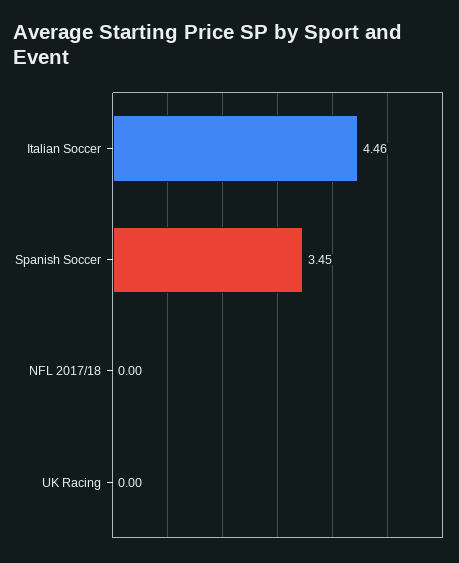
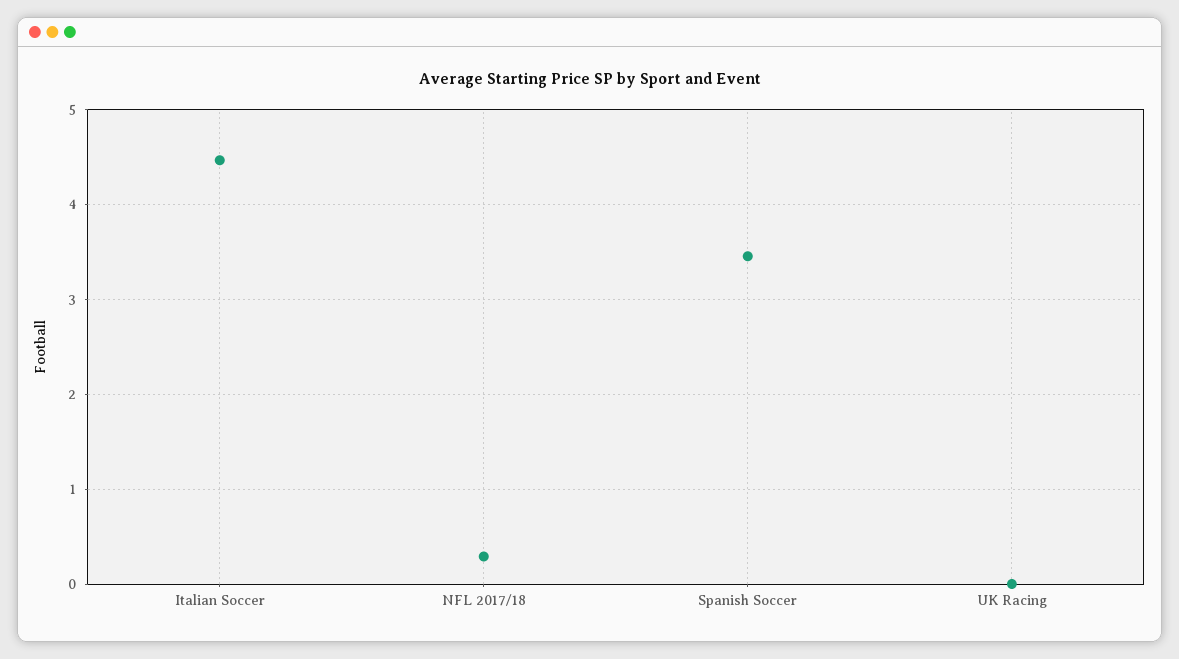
NFL 2017/18: 0 -> 0.3

